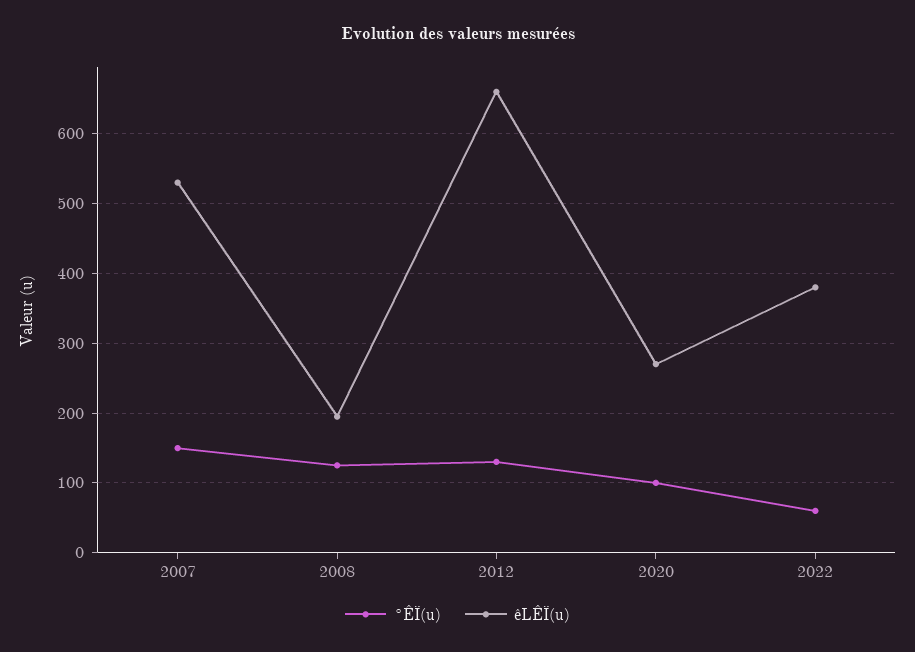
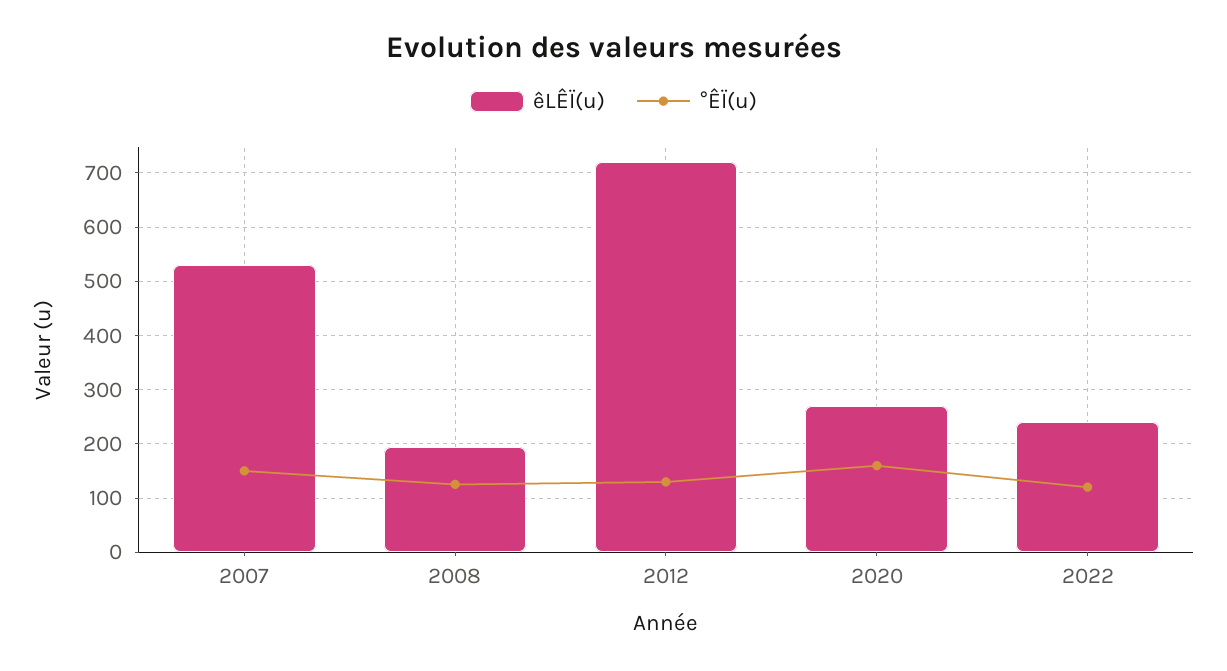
êLÊÏ(u), 2012: 660 -> 720
°ÊÏ(u), 2020: 100 -> 160
°ÊÏ(u), 2022: 60 -> 120
êLÊÏ(u), 2022: 380 -> 240

